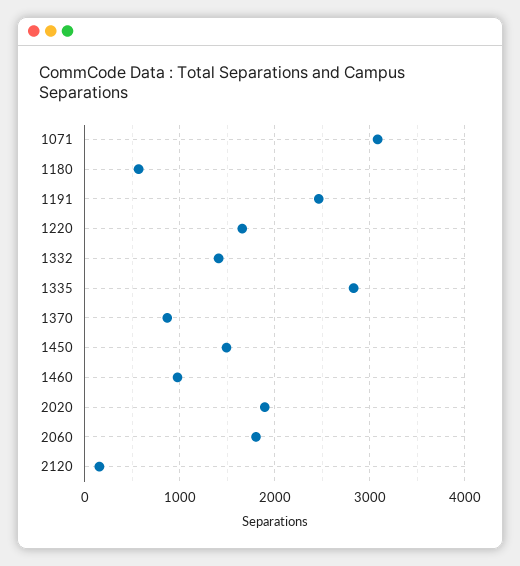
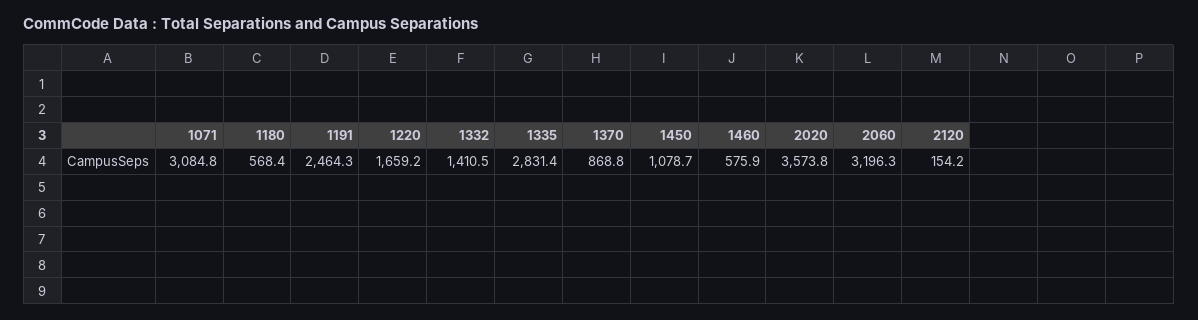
1450: 1500 -> 1078.7
1460: 1000 -> 575.9
2020: 1900 -> 3573.8
2060: 1800 -> 3196.3

